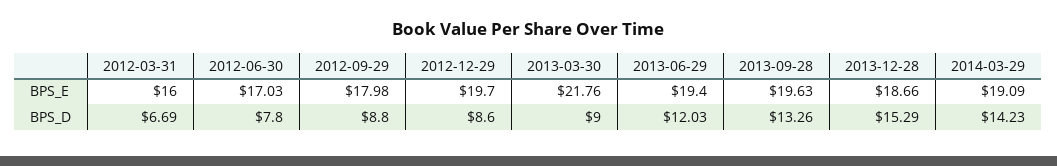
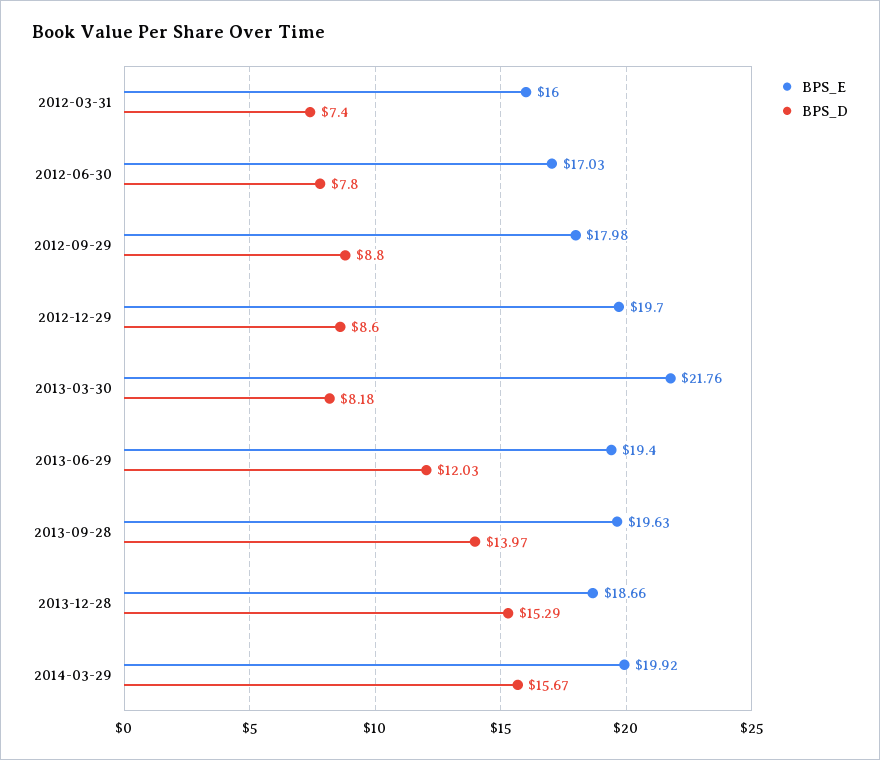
BPS_E, 2014-03-29: 19.09 -> 19.92
BPS_D, 2012-03-31: 6.69 -> 7.4
BPS_D, 2013-03-30: 9 -> 8.18
BPS_D, 2013-09-28: 13.26 -> 13.97
BPS_D, 2014-03-29: 14.23 -> 15.67

